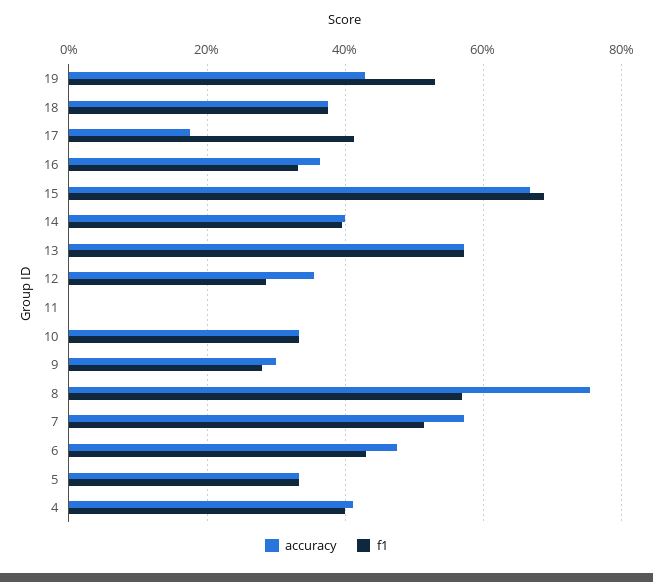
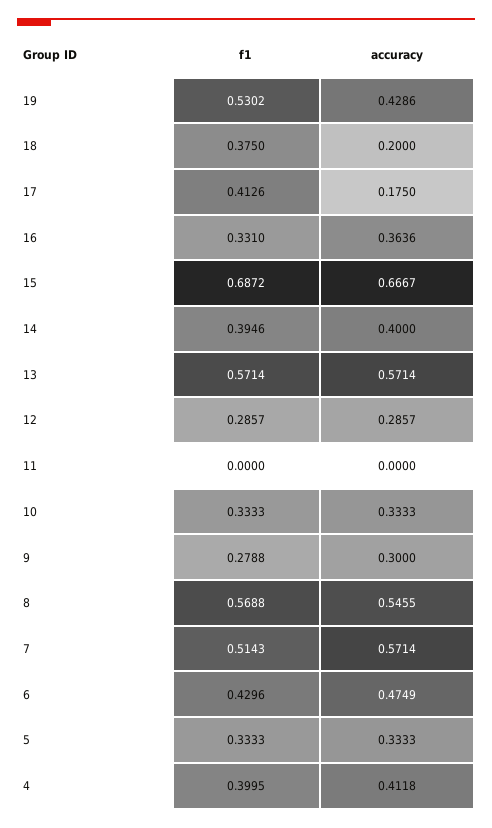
accuracy, 18: 0.38 -> 0.2
accuracy, 12: 0.36 -> 0.2857
accuracy, 8: 0.76 -> 0.5455

